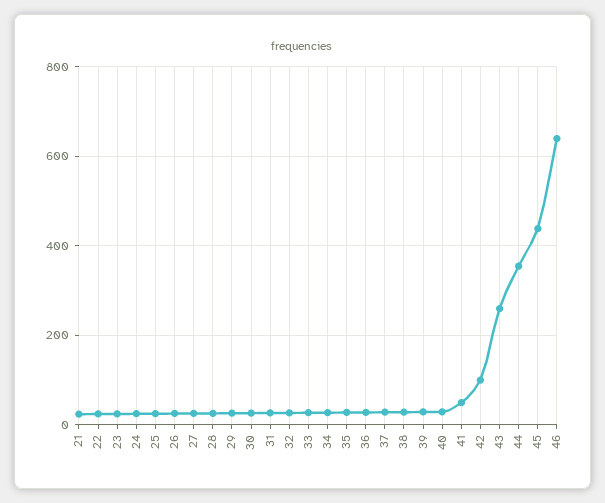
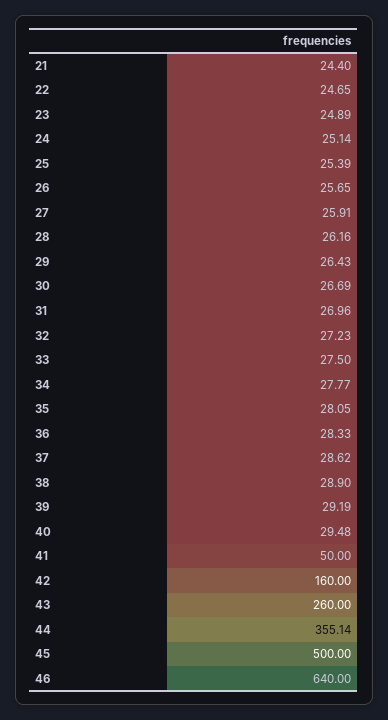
42: 100 -> 160
45: 440 -> 500

